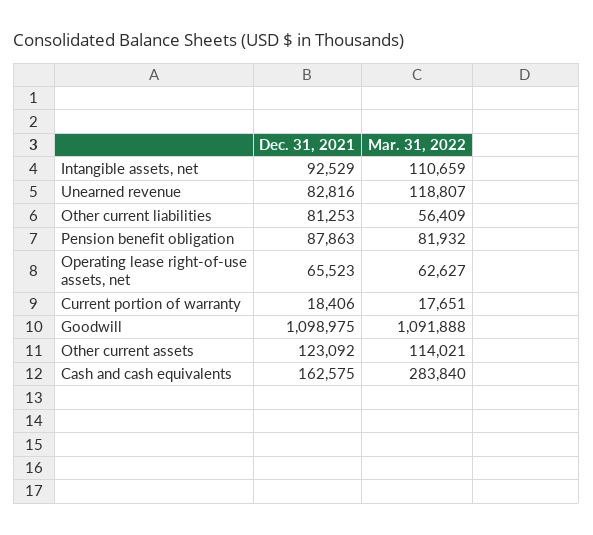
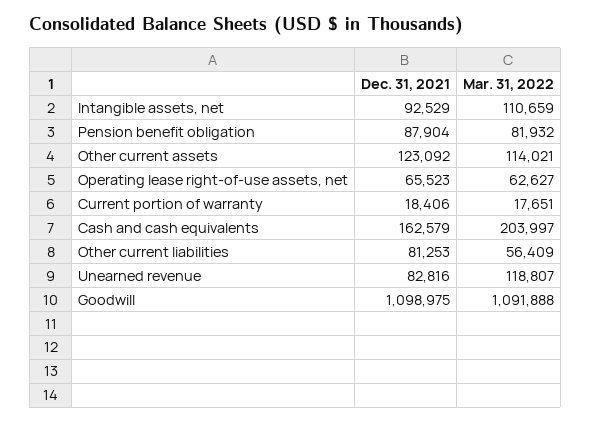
Dec. 31, 2021, Pension benefit obligation: 87863 -> 87904
Dec. 31, 2021, Cash and cash equivalents: 162575 -> 162579
Mar. 31, 2022, Cash and cash equivalents: 283840 -> 203997

